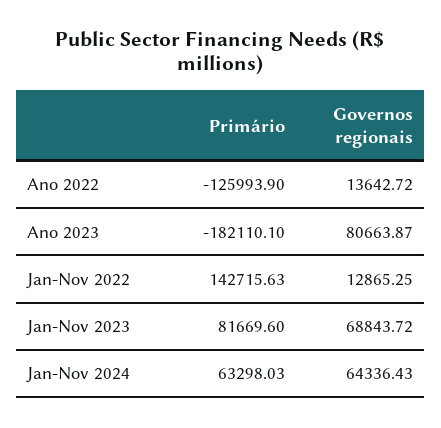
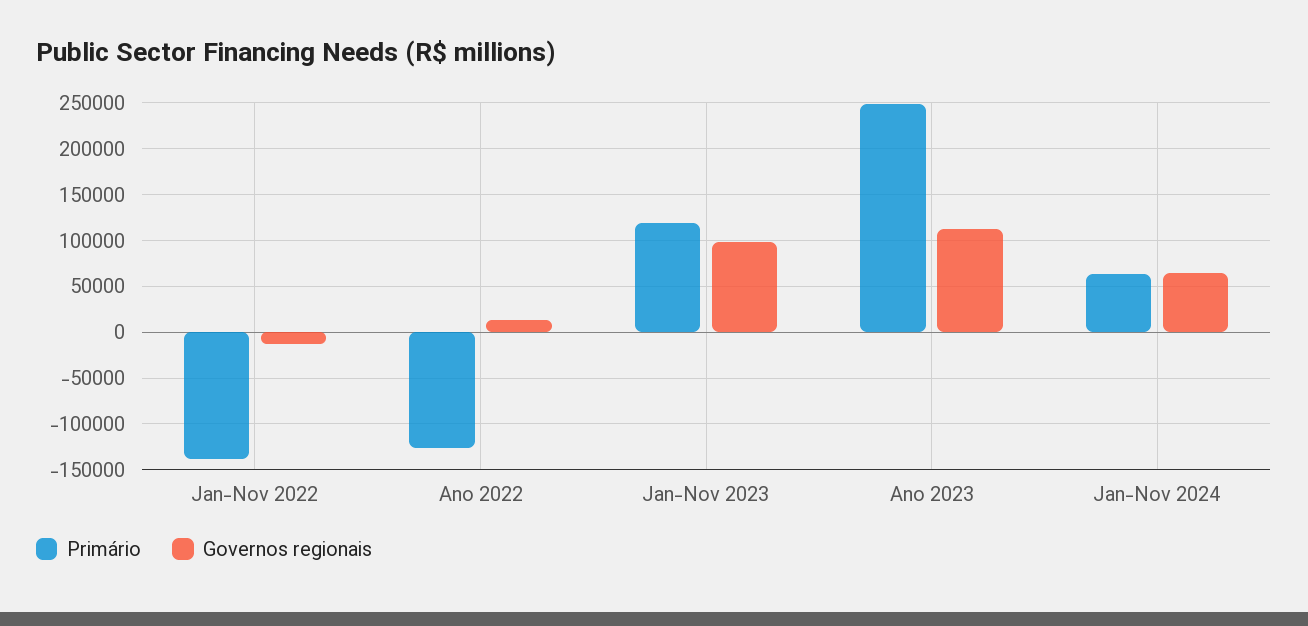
Primário, Ano 2023: -182110.1 -> 250000
Governos regionais, Ano 2023: 80663.87 -> 110000
Primário, Jan-Nov 2022: 142715.63 -> -140000
Governos regionais, Jan-Nov 2022: 12865.25 -> -10000
Primário, Jan-Nov 2023: 81669.6 -> 120000
Governos regionais, Jan-Nov 2023: 68843.72 -> 100000

